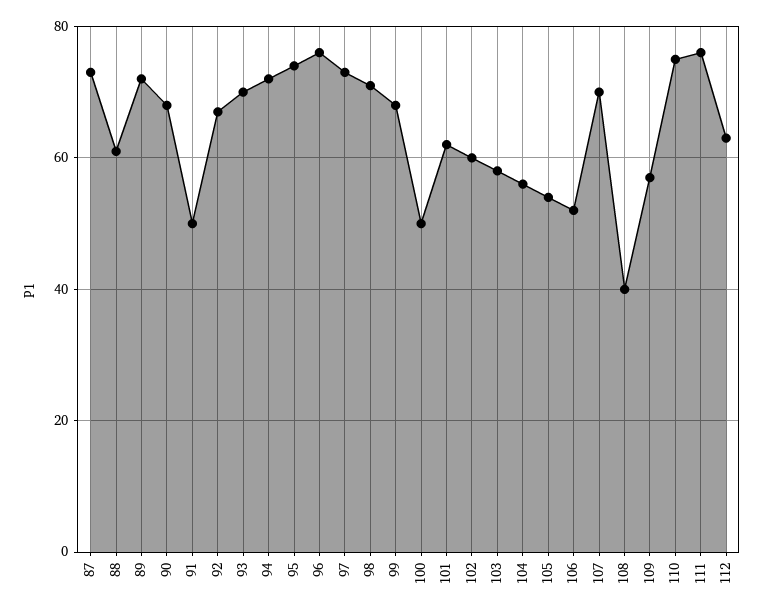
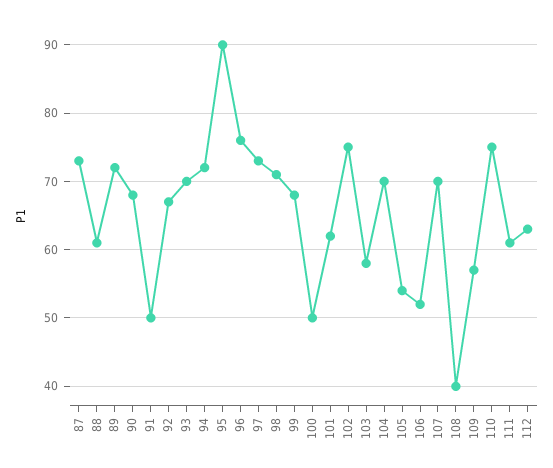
95: 75 -> 90
102: 60 -> 75
104: 55 -> 70
111: 75 -> 61

